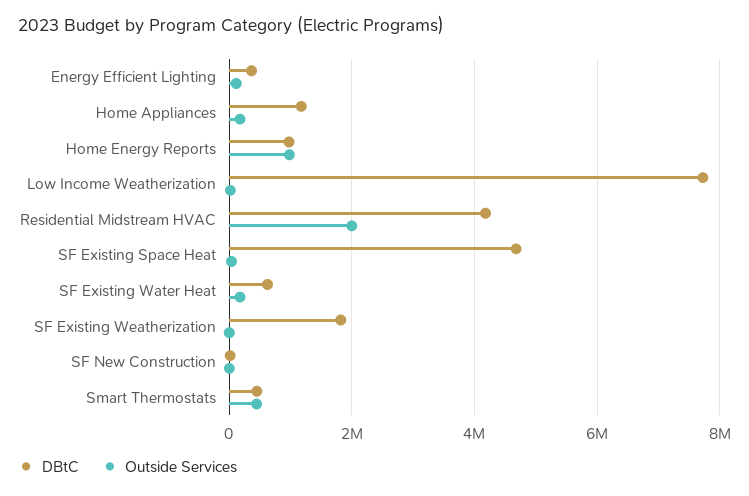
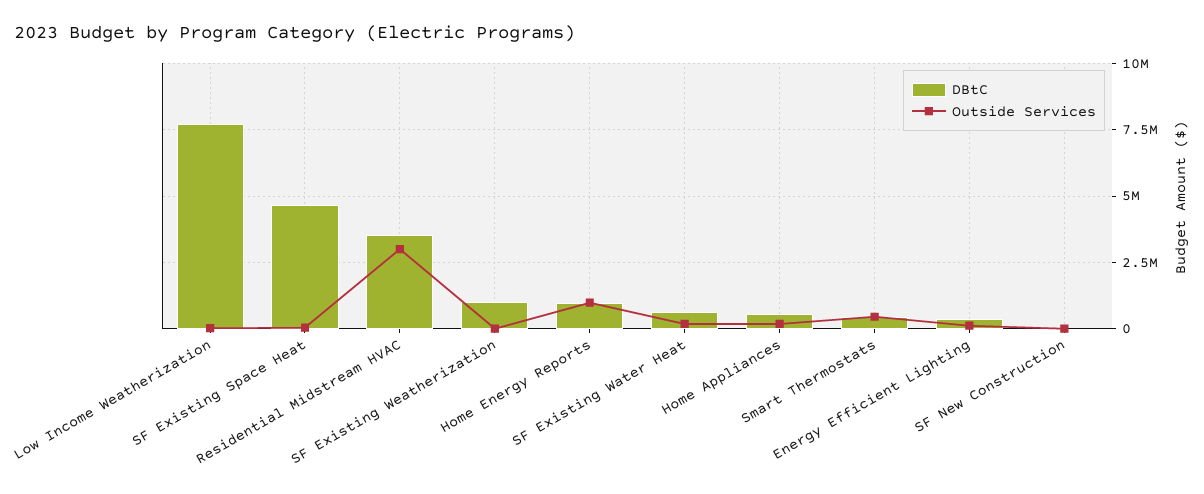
DBtC, Home Appliances: 1200000 -> 500000
DBtC, Residential Midstream HVAC: 4200000 -> 3500000
Outside Services, Residential Midstream HVAC: 2000000 -> 3000000
DBtC, SF Existing Weatherization: 1800000 -> 1000000

